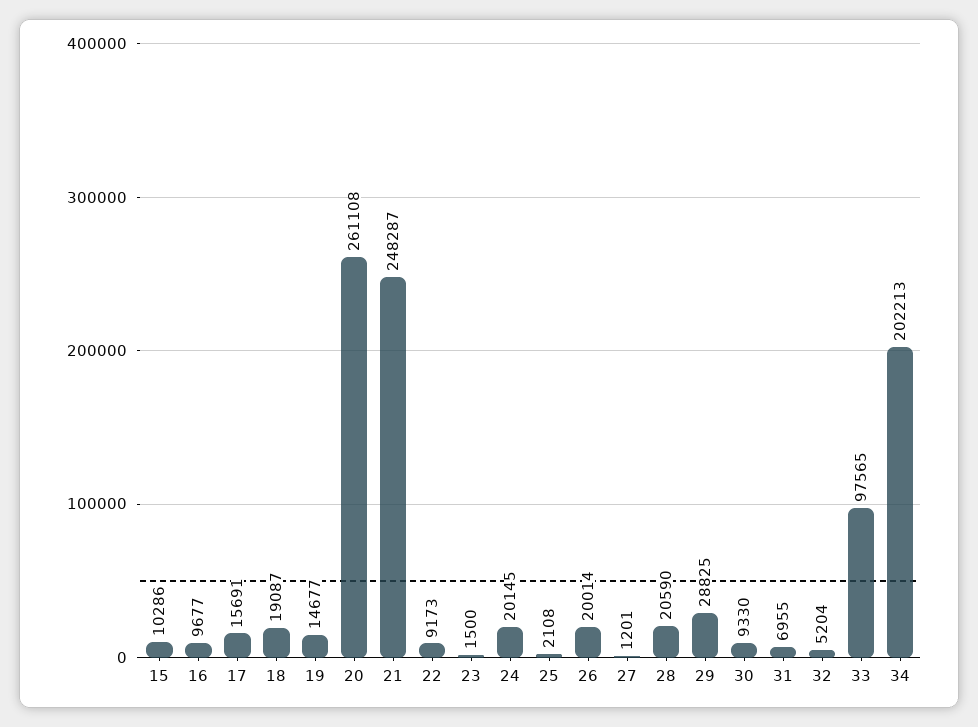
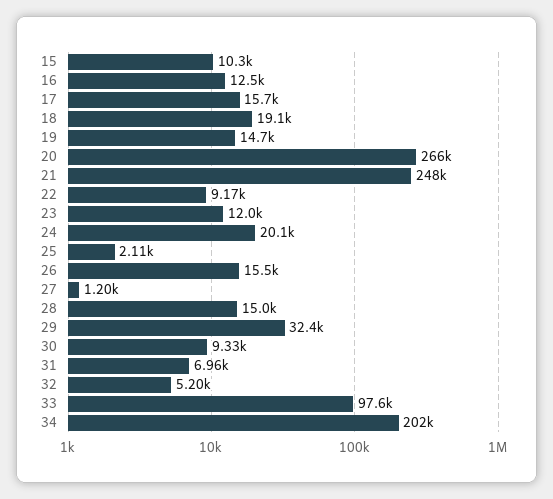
16: 9677 -> 12500
20: 261108 -> 266000
23: 1500 -> 12000
26: 20014 -> 15500
28: 20590 -> 15000
29: 28825 -> 32400

